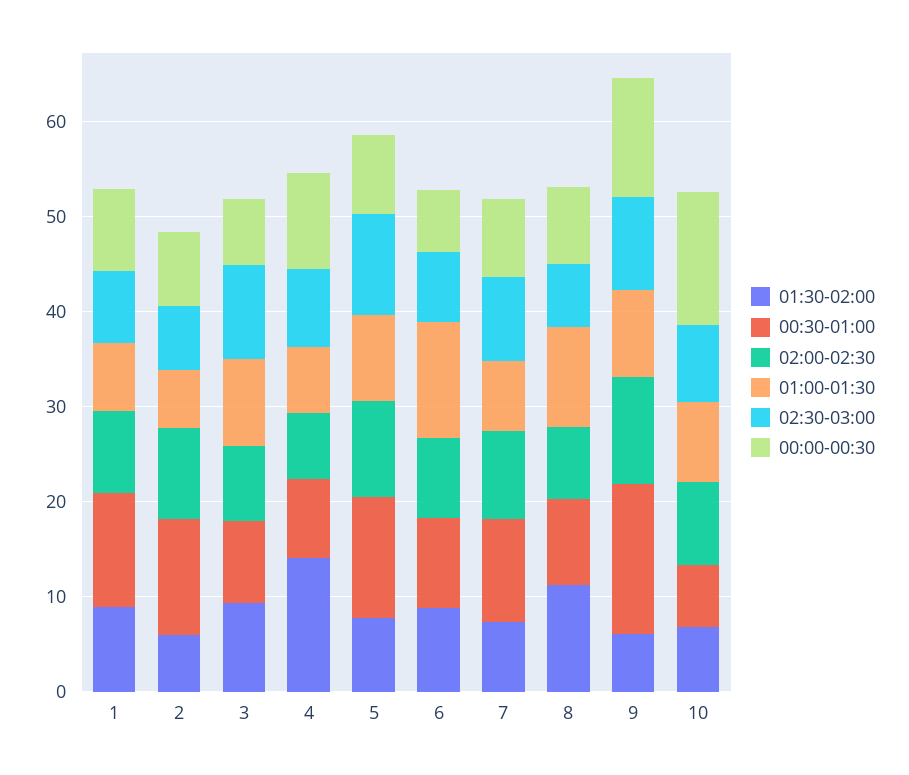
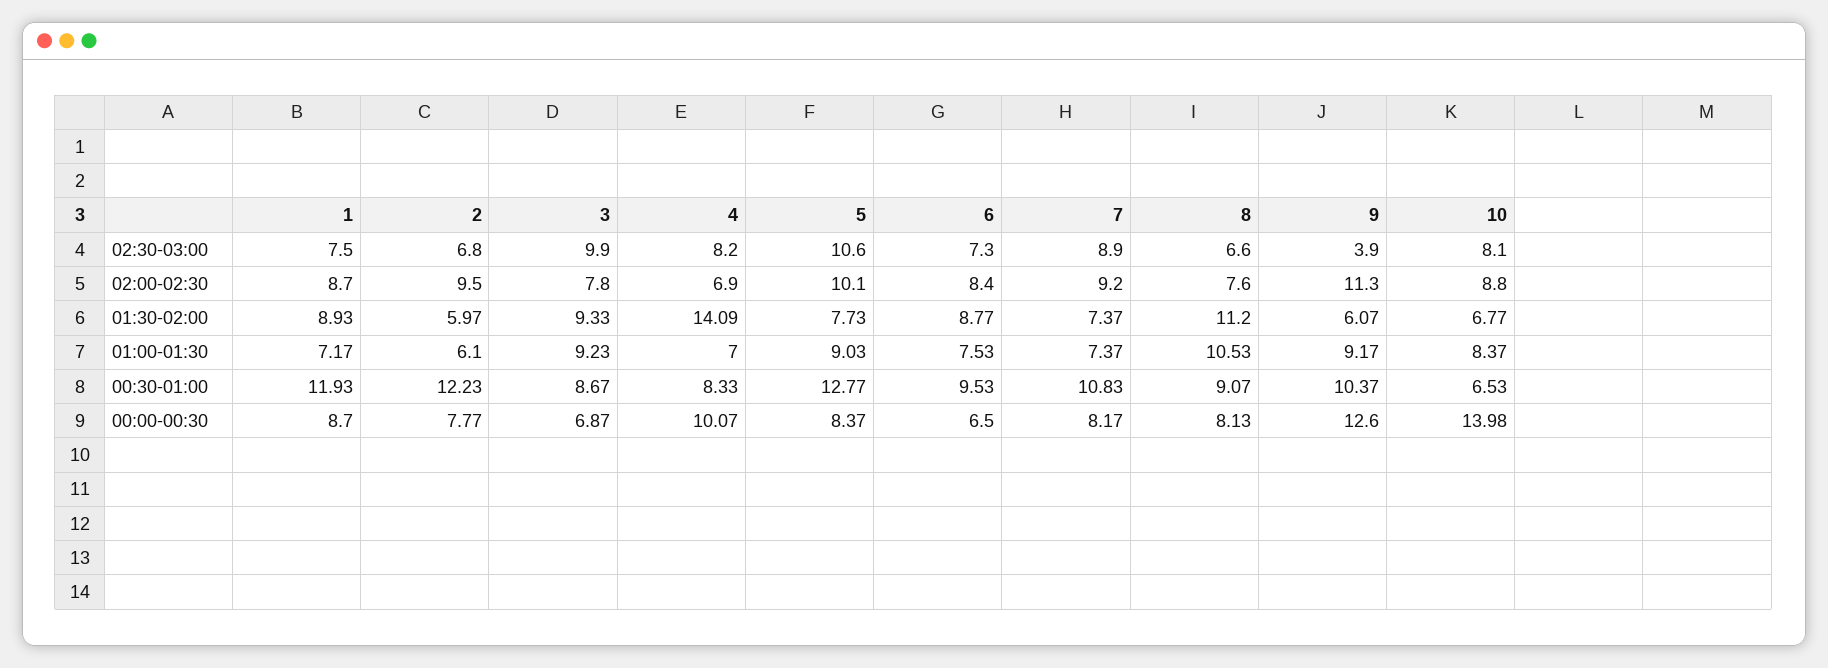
01:00-01:30, 6: 12 -> 7.53
00:30-01:00, 9: 16 -> 10.37
02:30-03:00, 9: 10 -> 3.9

